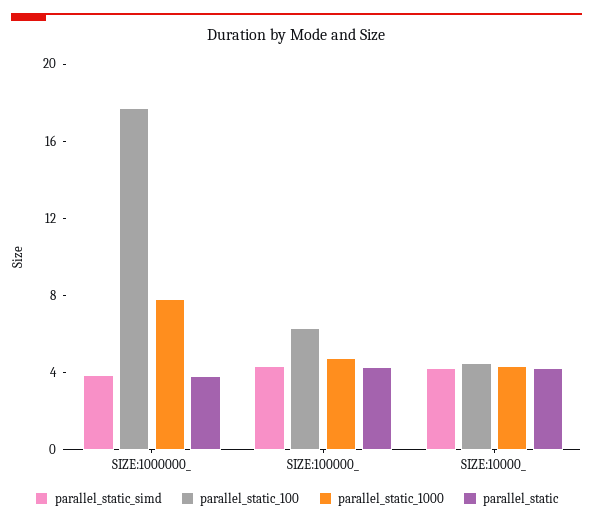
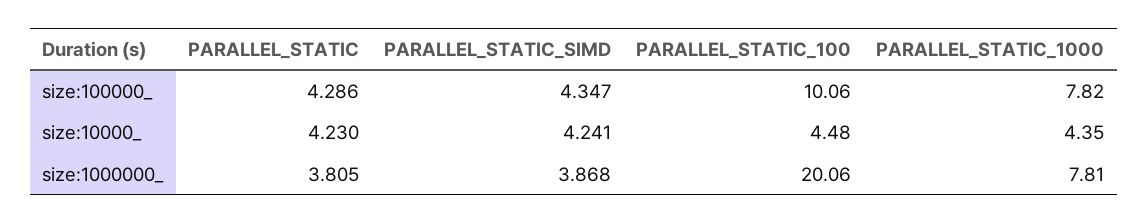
parallel_static_100, SIZE:1000000_: 18 -> 20.06
parallel_static_100, SIZE:100000_: 6 -> 10.06
parallel_static_1000, SIZE:100000_: 5 -> 7.82

